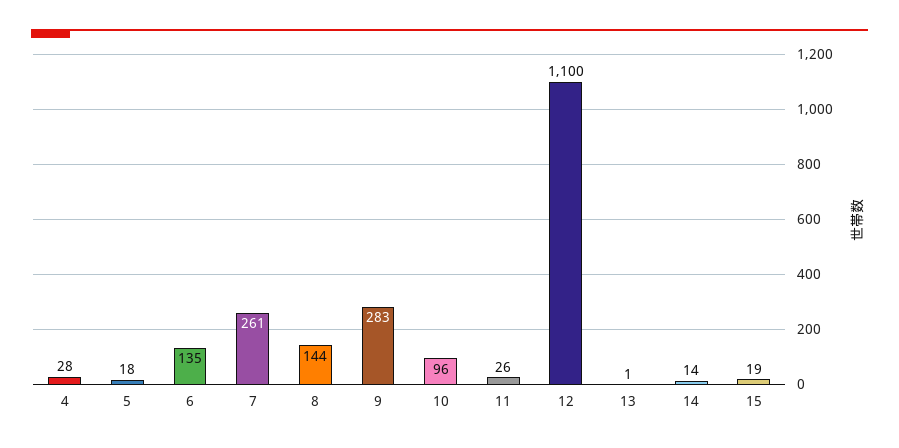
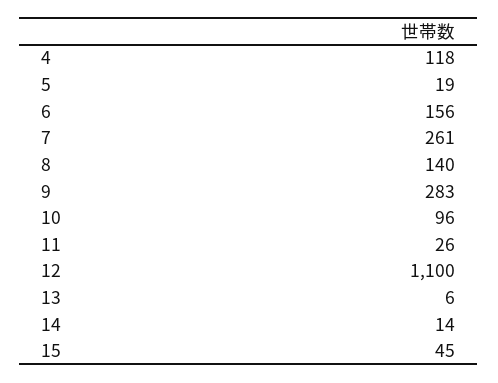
4: 28 -> 118
5: 18 -> 19
6: 135 -> 156
8: 144 -> 140
13: 1 -> 6
15: 19 -> 45

